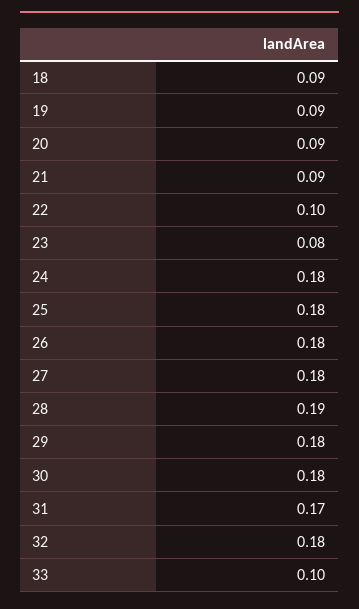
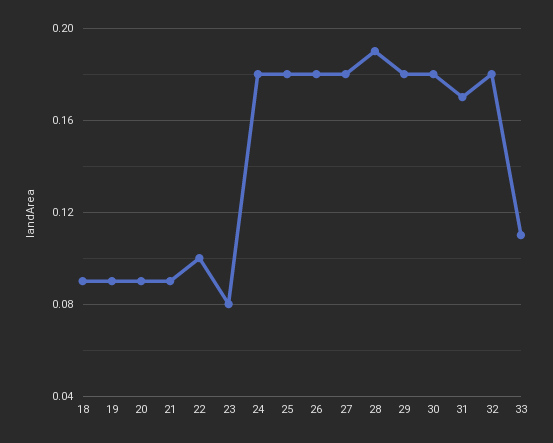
33: 0.1 -> 0.11

